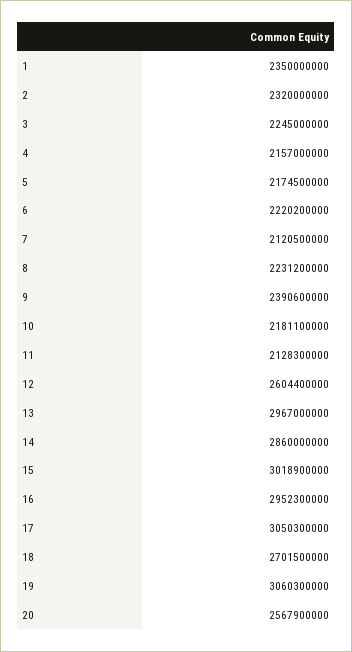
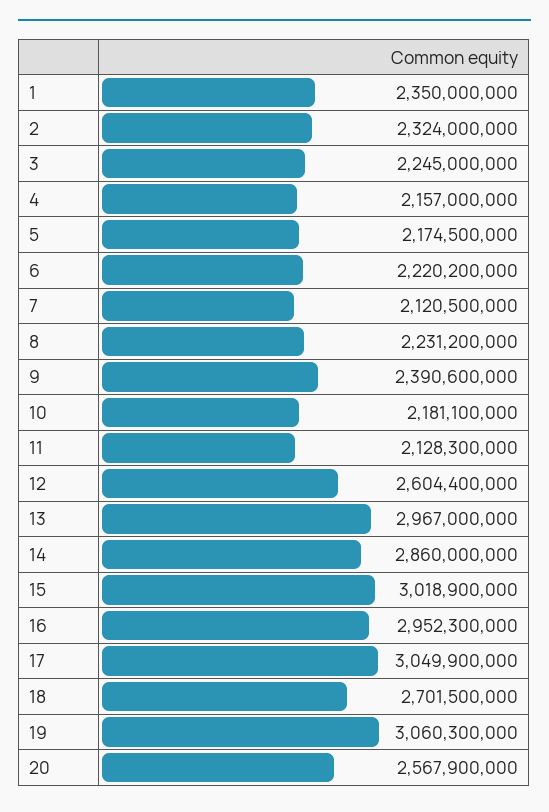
2: 2320000000 -> 2324000000
17: 3050300000 -> 3049900000

